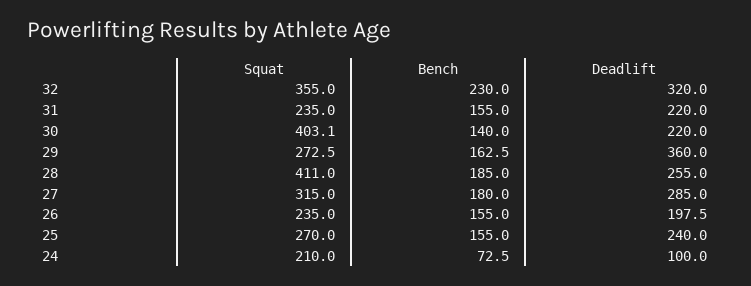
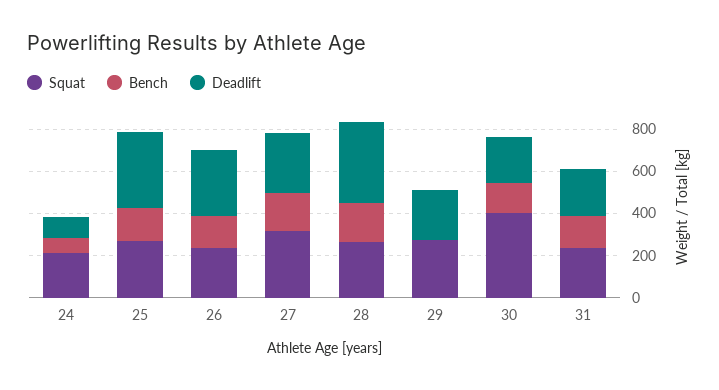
Squat, 32: 355 -> none
Bench, 32: 230 -> none
Deadlift, 32: 320 -> none
Bench, 29: 162.5 -> 0
Deadlift, 29: 360 -> 250
Squat, 28: 411 -> 250
Deadlift, 28: 255 -> 400
Deadlift, 26: 197.5 -> 300
Deadlift, 25: 240 -> 350

